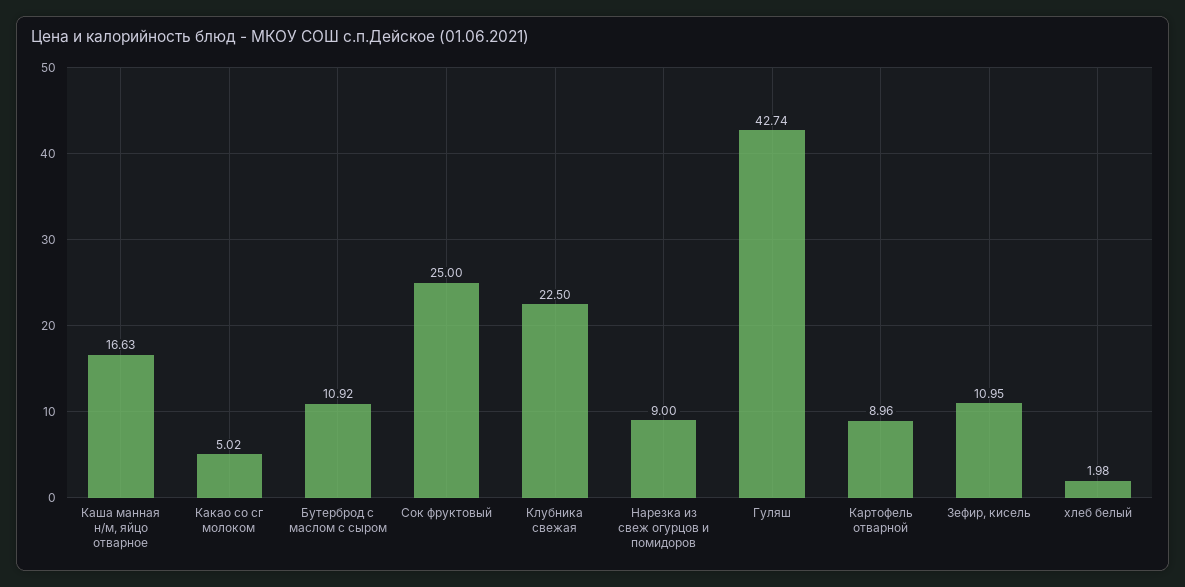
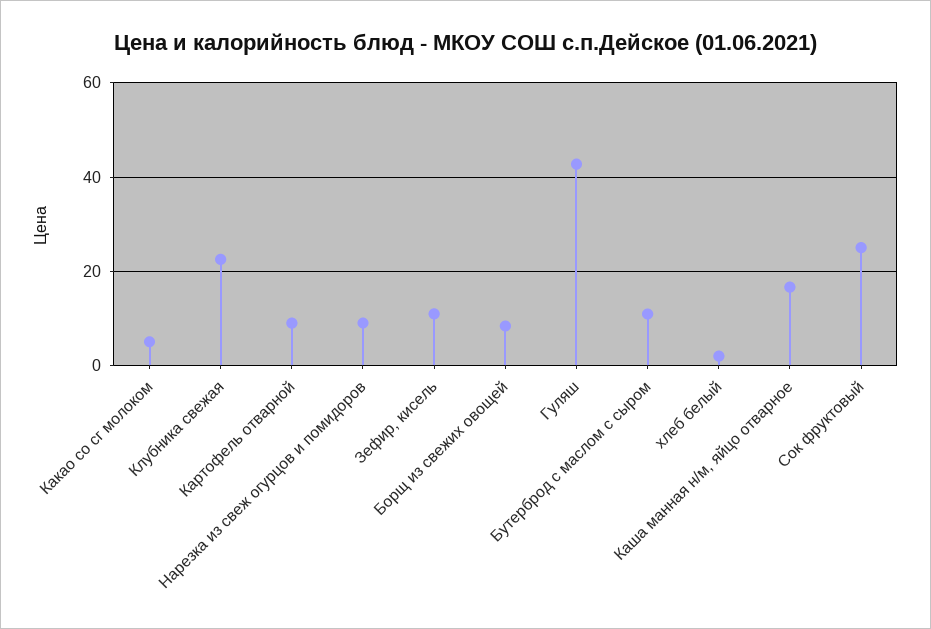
Борщ из свежих овощей: none -> 8

